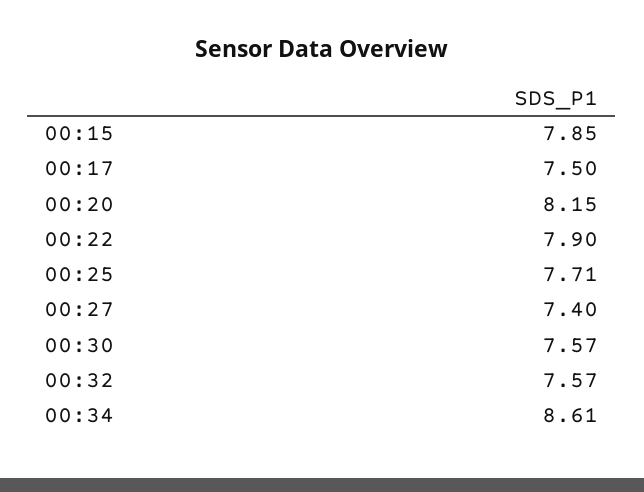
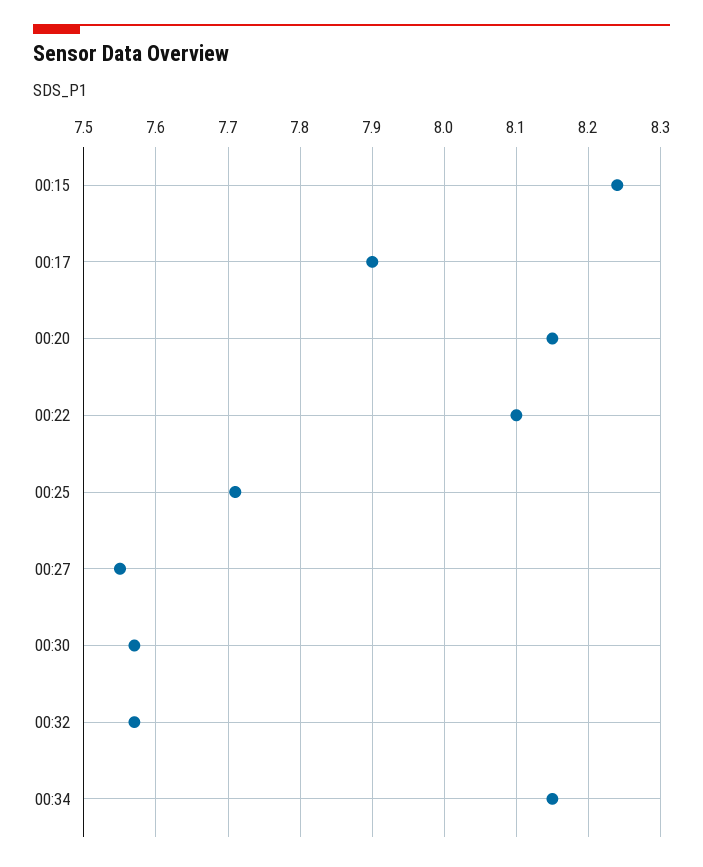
00:15: 7.85 -> 8.24
00:17: 7.5 -> 7.9
00:22: 7.9 -> 8.1
00:27: 7.4 -> 7.55
00:34: 8.61 -> 8.15

